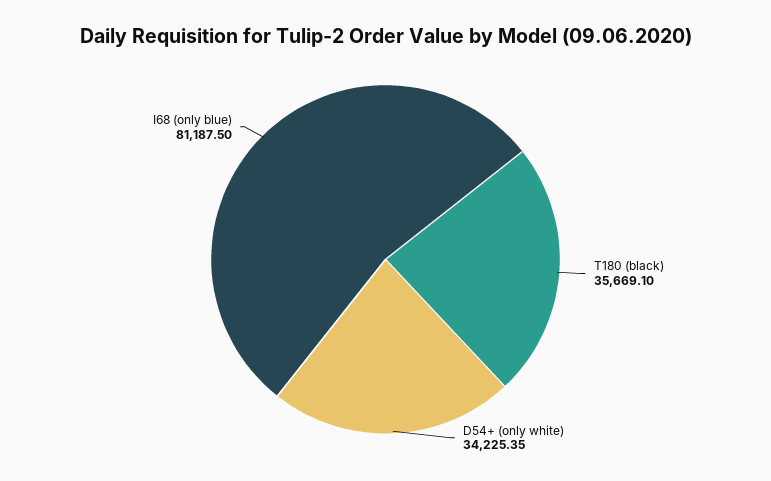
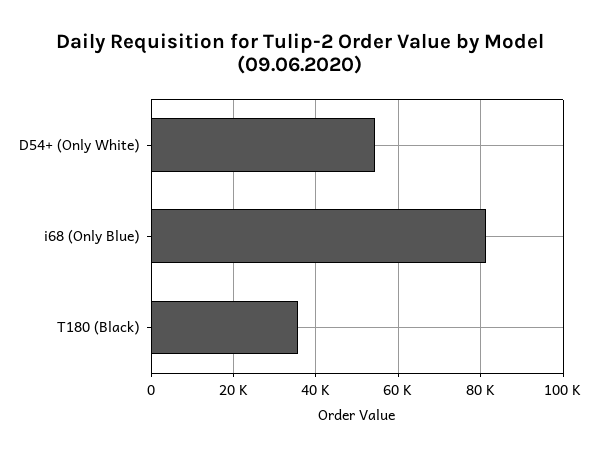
D54+ (only white): 34225.35 -> 54000

